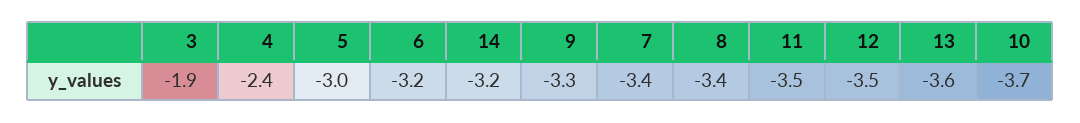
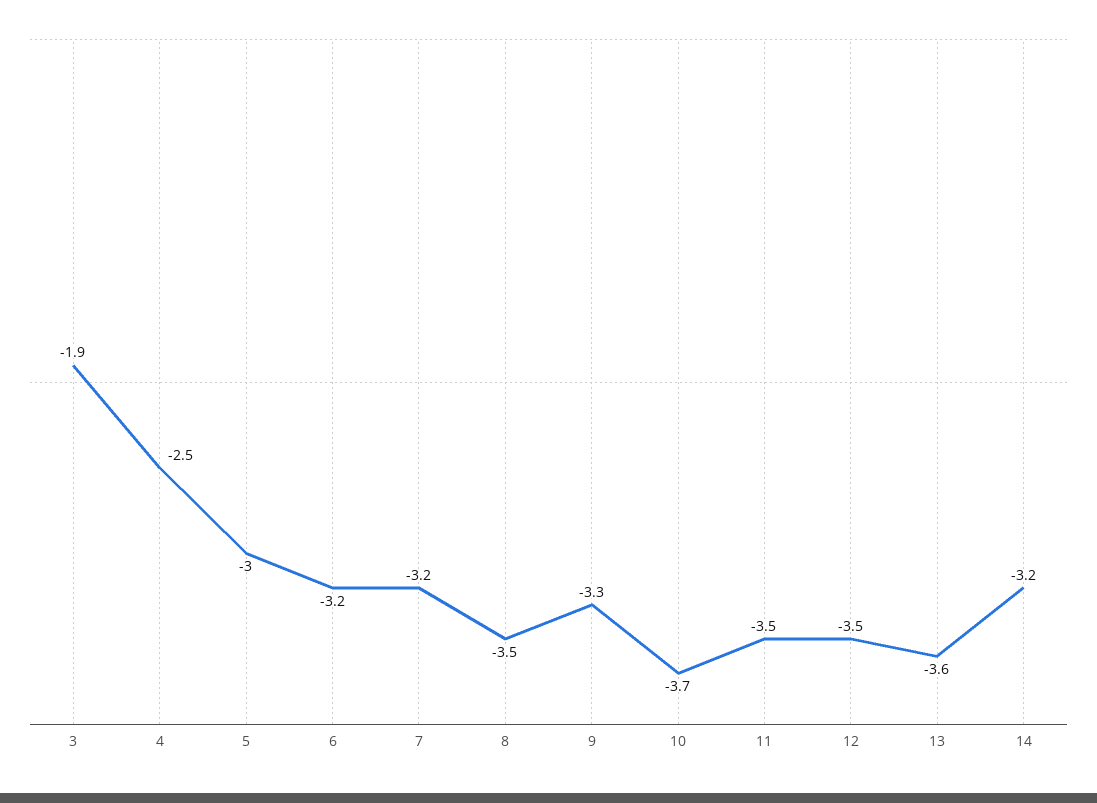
4: -2.4 -> -2.5
7: -3.4 -> -3.2
8: -3.4 -> -3.5

